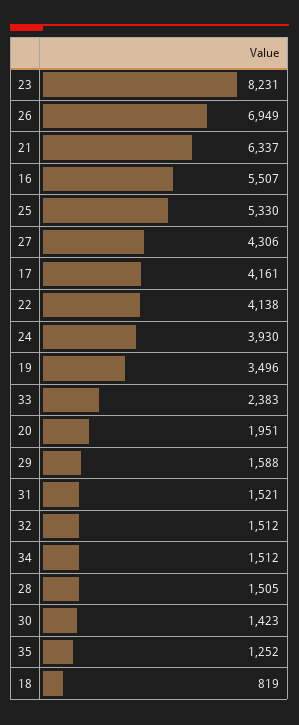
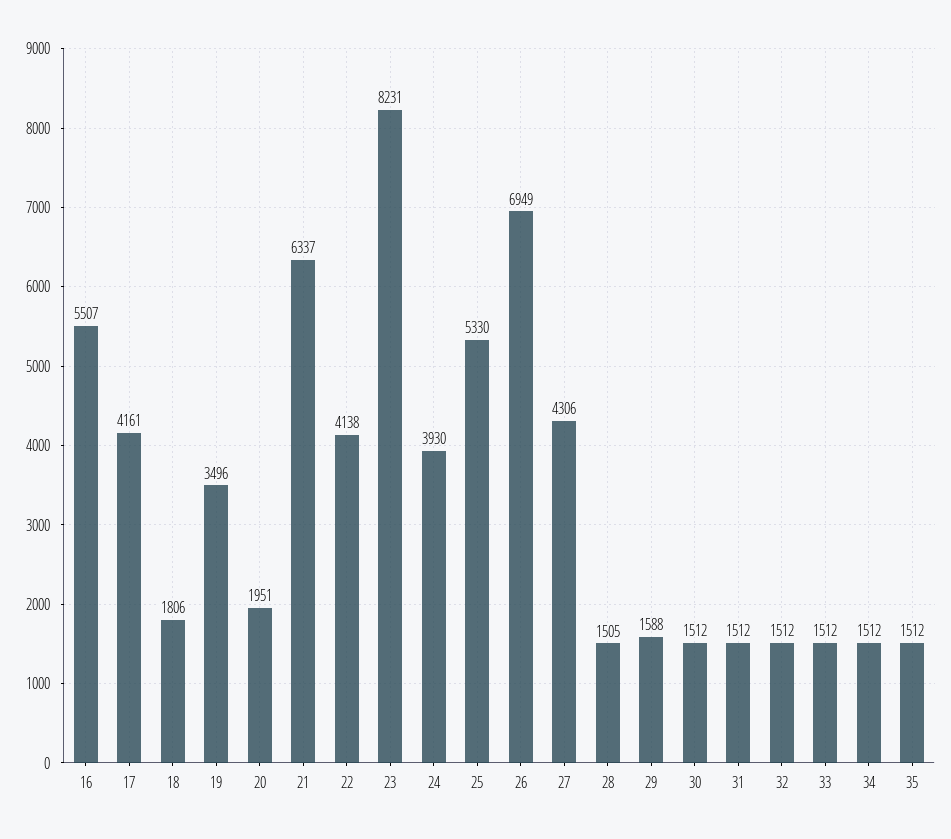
33: 2383 -> 1512
31: 1521 -> 1512
30: 1423 -> 1512
35: 1252 -> 1512
18: 819 -> 1806

